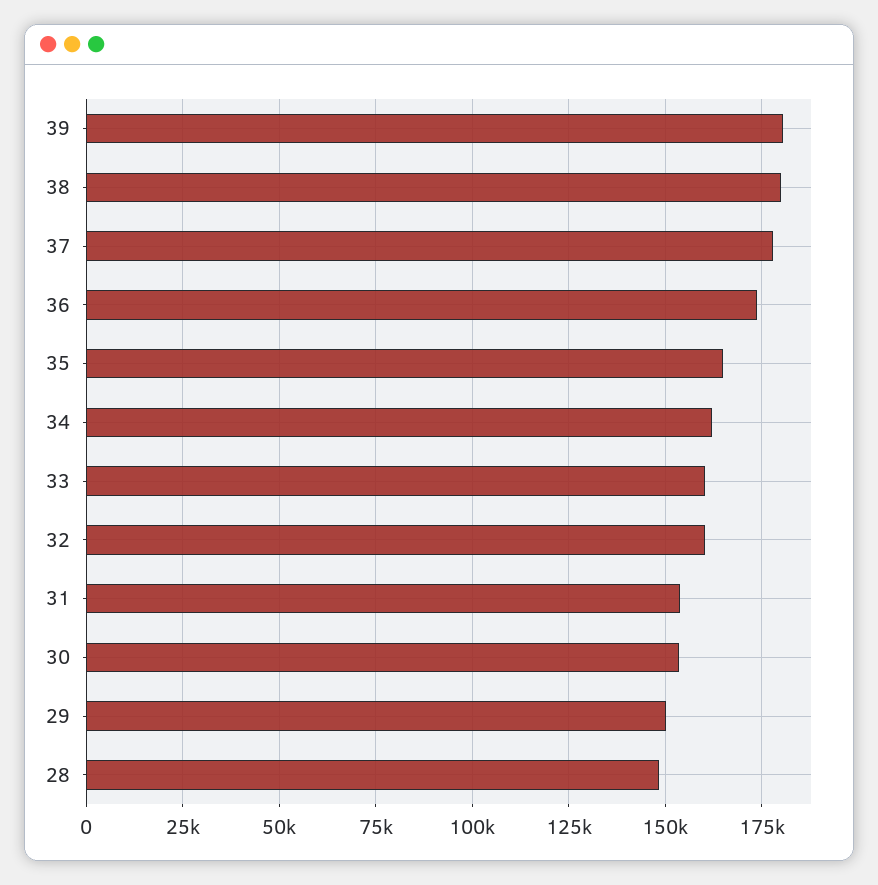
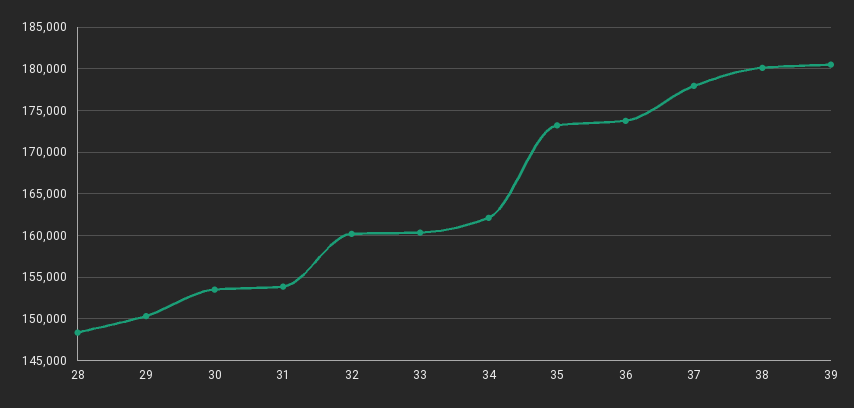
35: 165000 -> 173000

